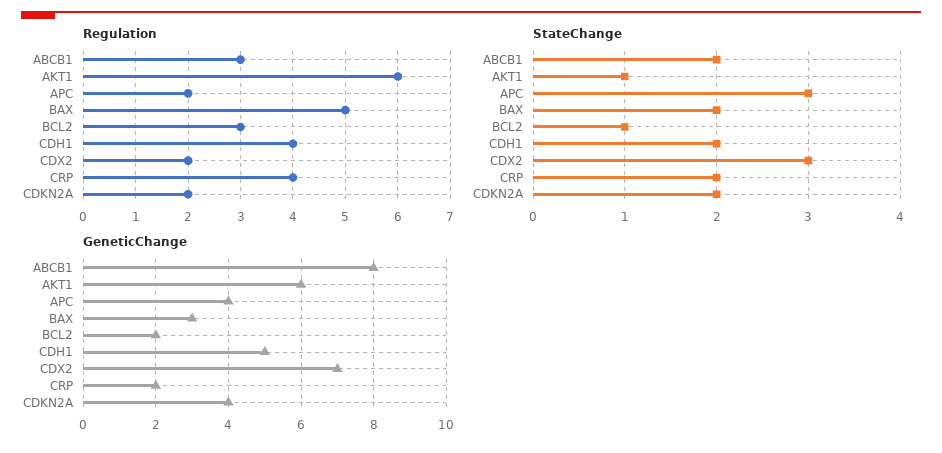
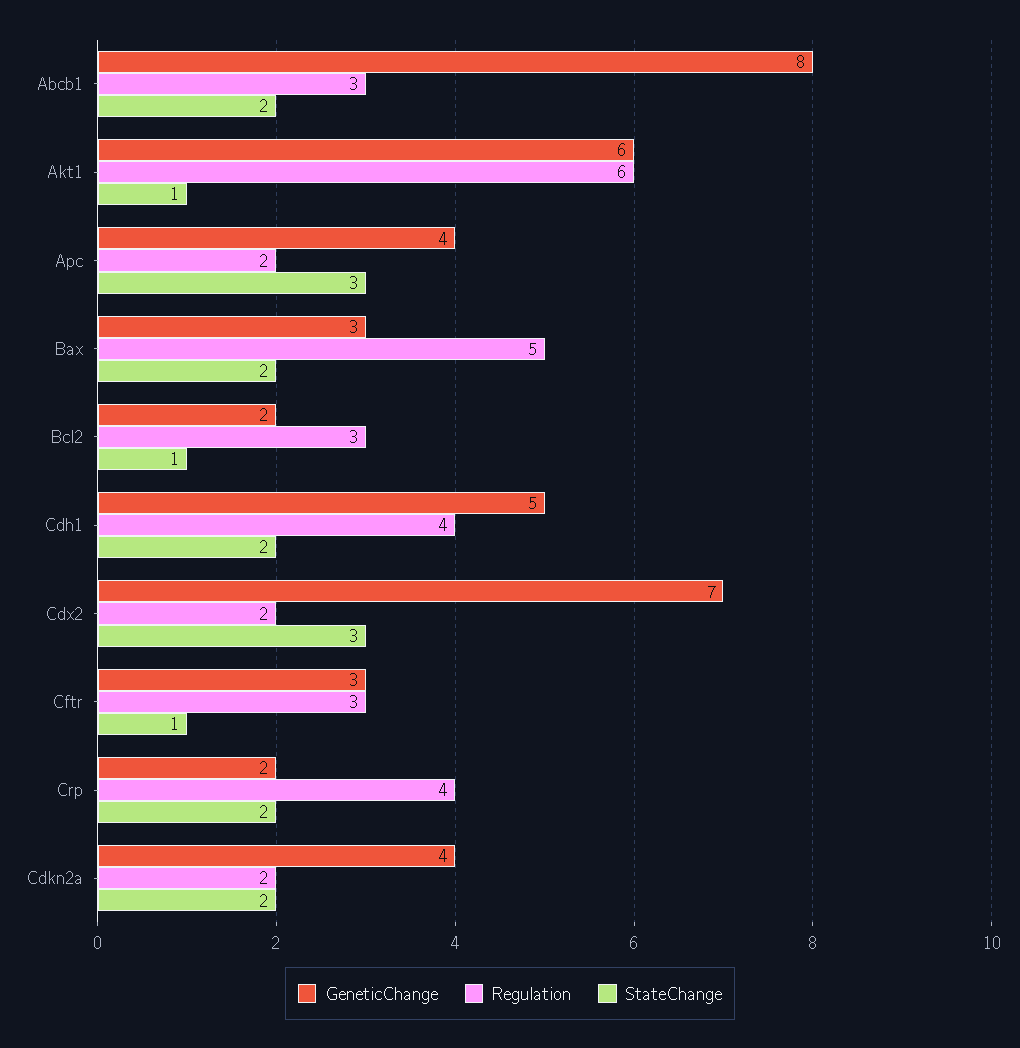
GeneticChange, Cftr: none -> 3
Regulation, Cftr: none -> 3
StateChange, Cftr: none -> 1

